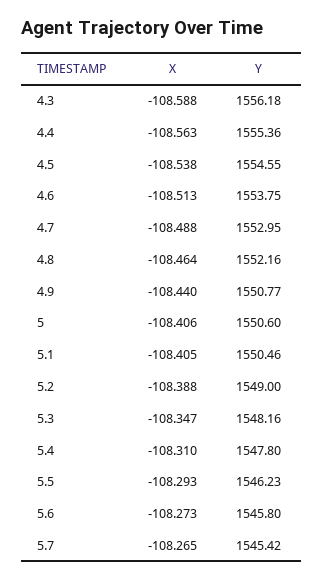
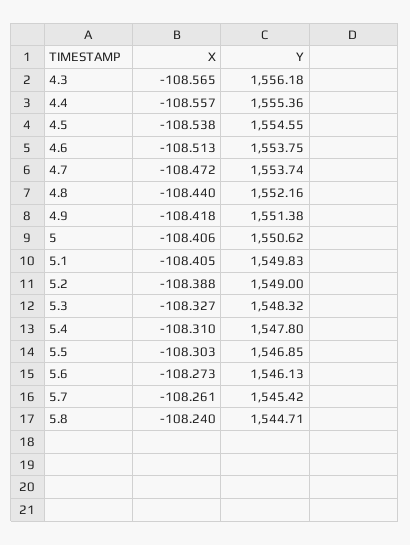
X, 4.3: -108.588 -> -108.565
X, 4.4: -108.563 -> -108.557
X, 4.7: -108.488 -> -108.472
Y, 4.7: 1552.95 -> 1553.74
X, 4.8: -108.464 -> -108.44
X, 4.9: -108.44 -> -108.418
Y, 4.9: 1550.77 -> 1551.38
Y, 5: 1550.6 -> 1550.62
Y, 5.1: 1550.46 -> 1549.83
X, 5.3: -108.347 -> -108.327
Y, 5.3: 1548.16 -> 1548.32
X, 5.5: -108.293 -> -108.303
Y, 5.5: 1546.23 -> 1546.85
Y, 5.6: 1545.8 -> 1546.13
X, 5.7: -108.265 -> -108.261
X, 5.8: none -> -108.24
Y, 5.8: none -> 1544.71

